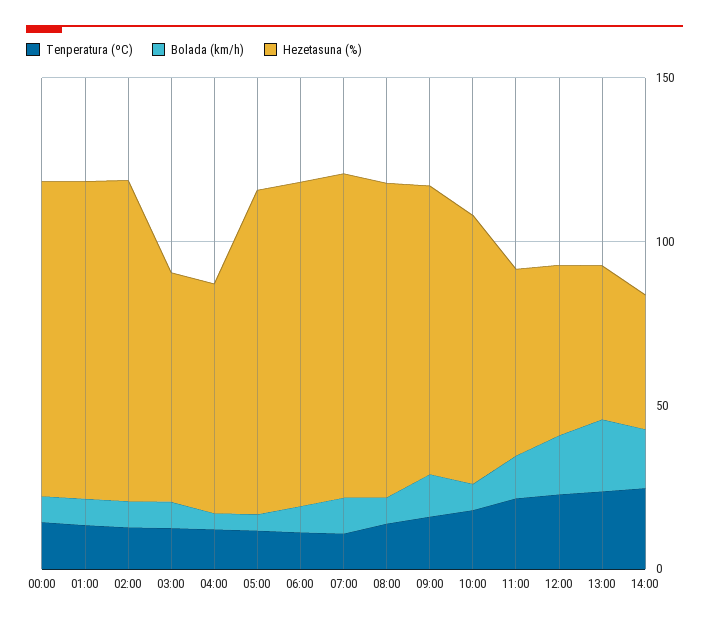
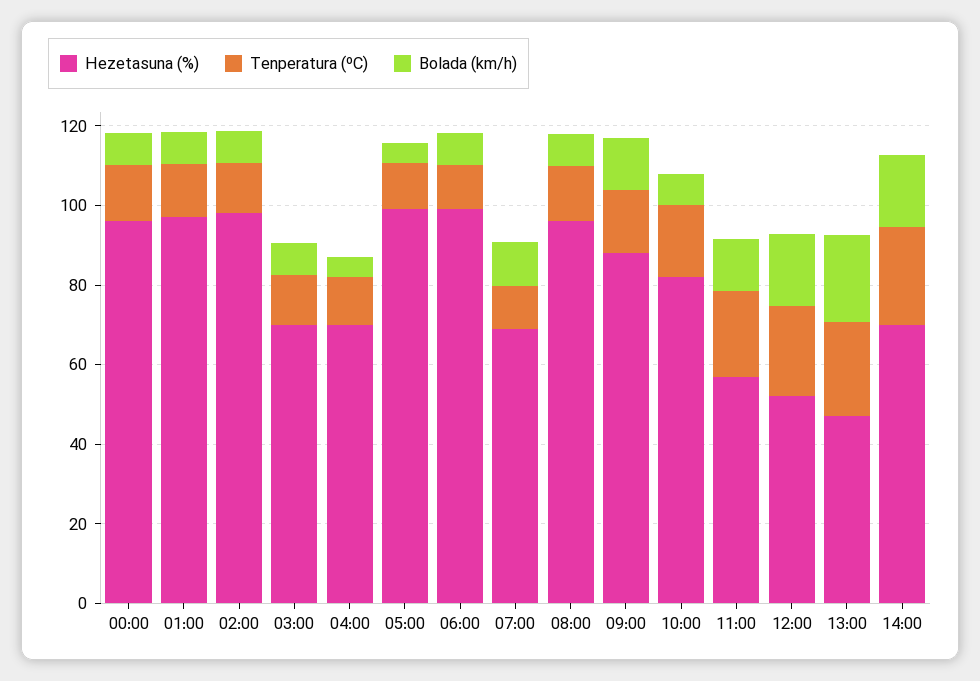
Hezetasuna (%), 07:00: 100 -> 70
Hezetasuna (%), 14:00: 40 -> 70

